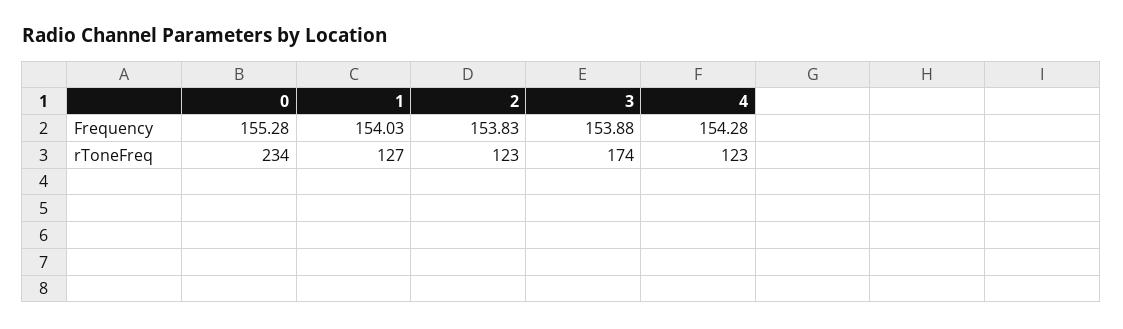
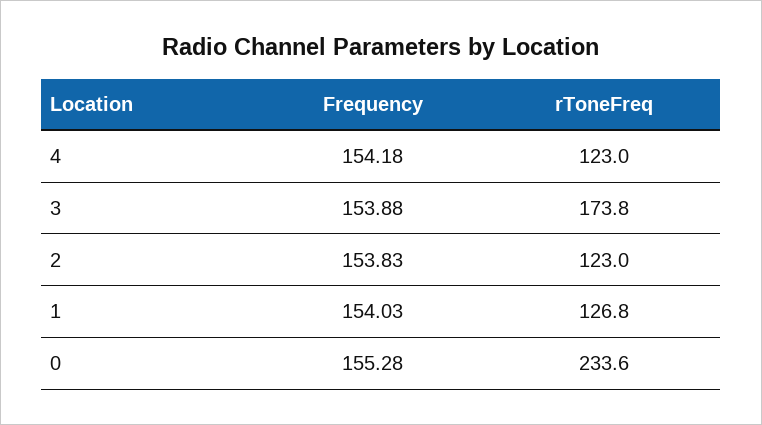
4, Frequency: 154.28 -> 154.18

